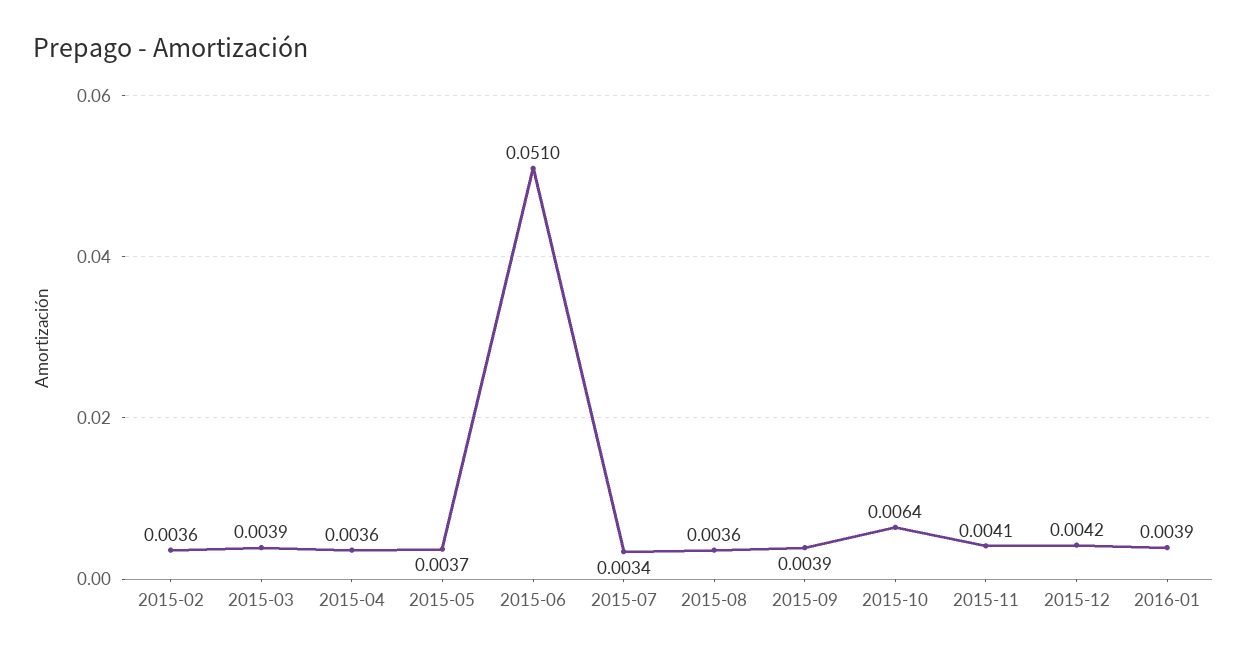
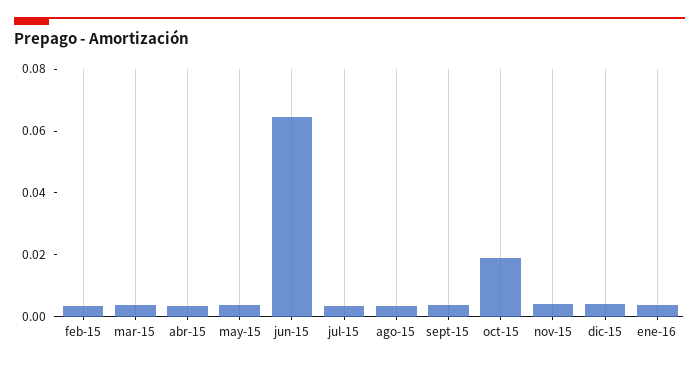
2015-06: 0.051 -> 0.065
2015-10: 0.0064 -> 0.02

